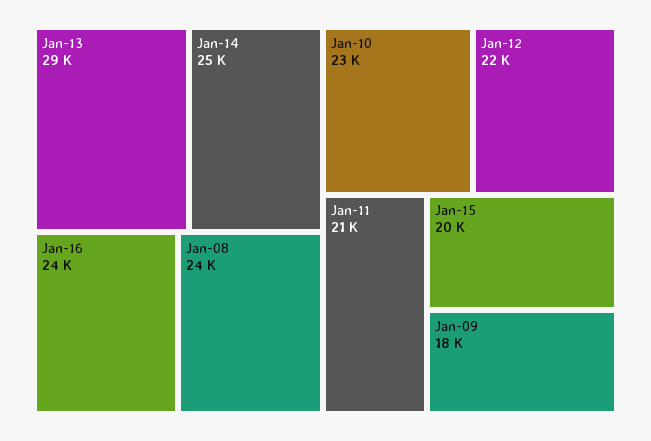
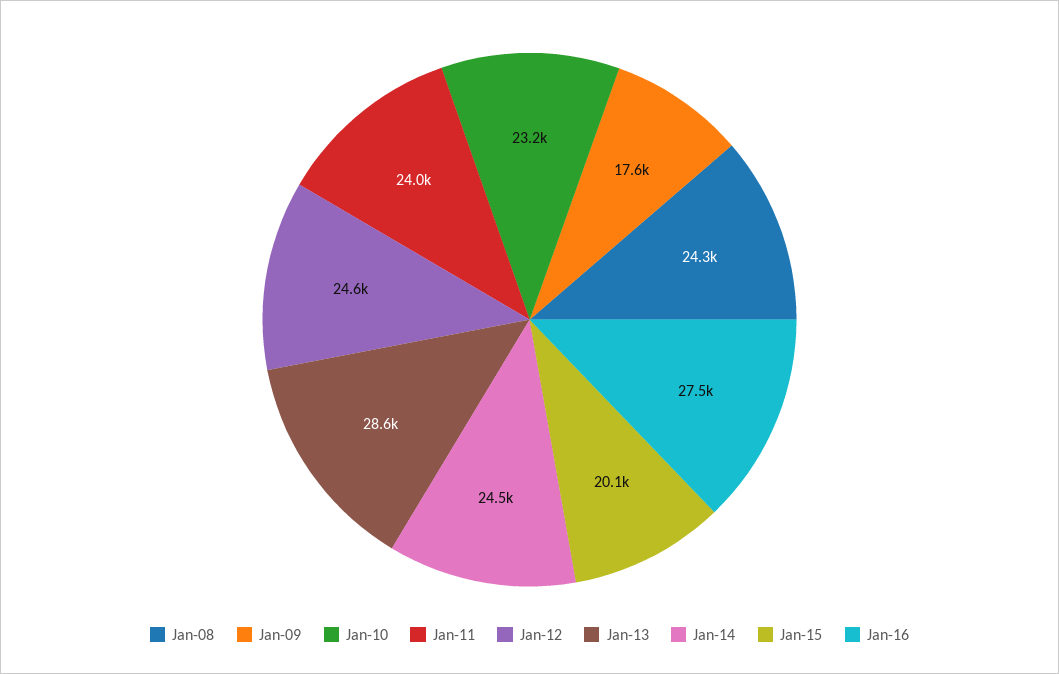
Jan-16: 24000 -> 27500
Jan-12: 22000 -> 24600
Jan-11: 21000 -> 24000

